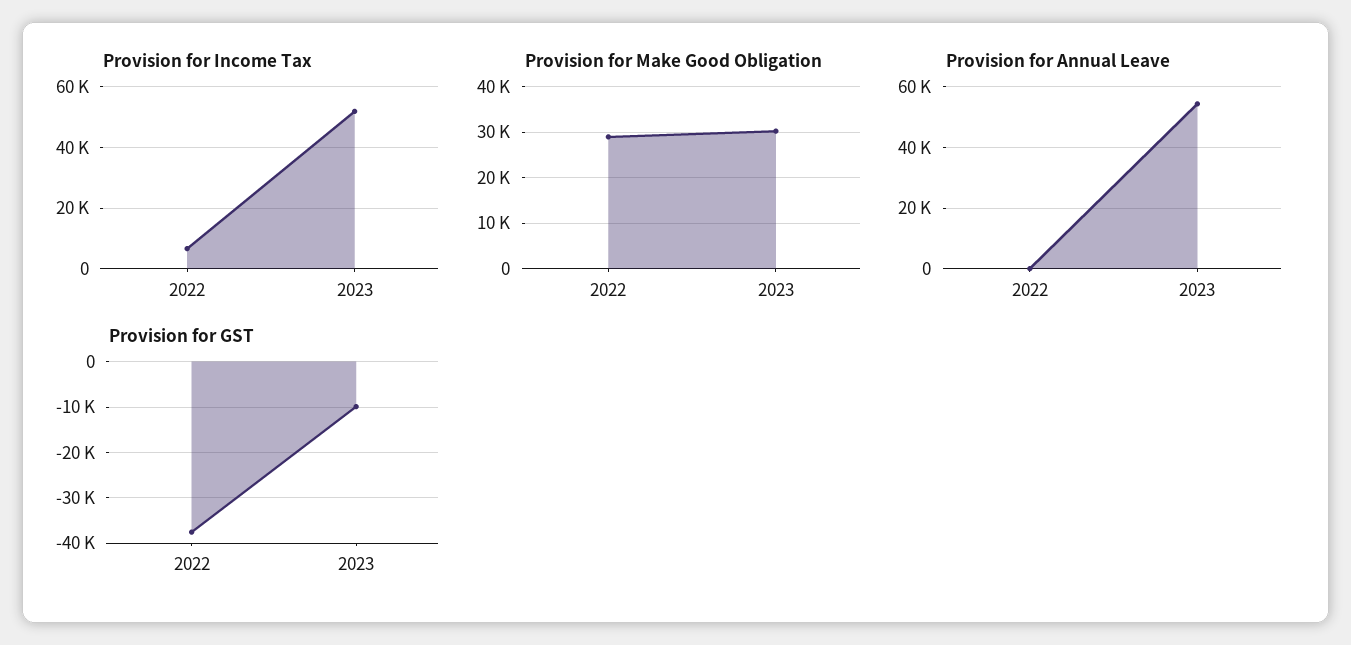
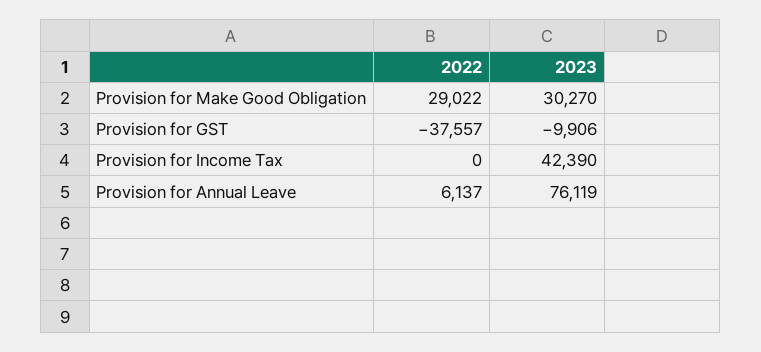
Provision for Income Tax, 2022: 6000 -> 0
Provision for Income Tax, 2023: 52000 -> 42390
Provision for Annual Leave, 2022: 0 -> 6137
Provision for Annual Leave, 2023: 54000 -> 76119

